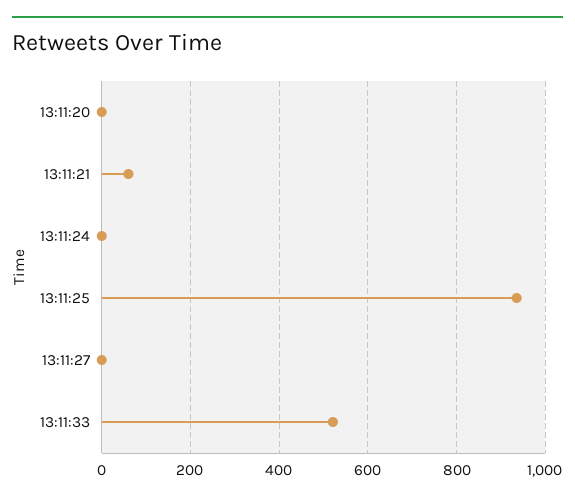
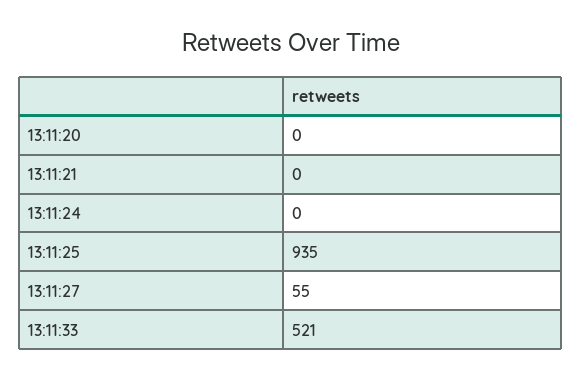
13:11:21: 60 -> 0
13:11:27: 0 -> 55

